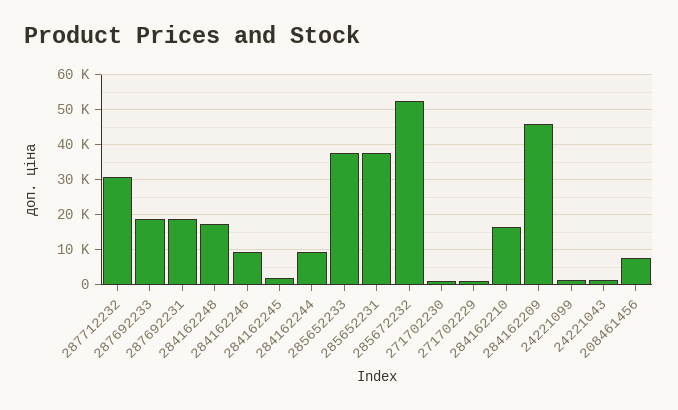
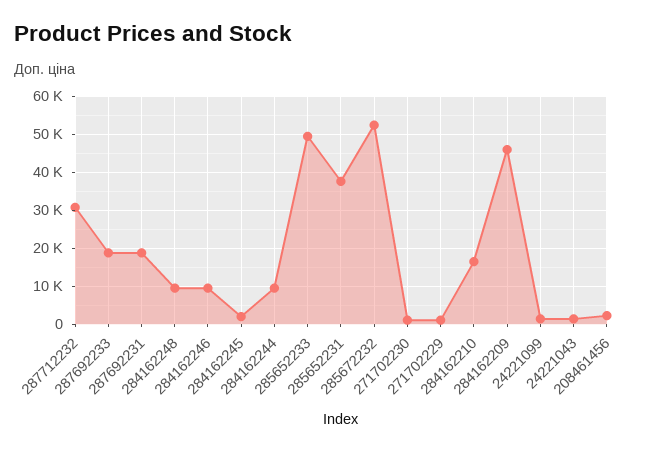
284162248: 18000 -> 10000
285652233: 38000 -> 50000
208461456: 8000 -> 2000

